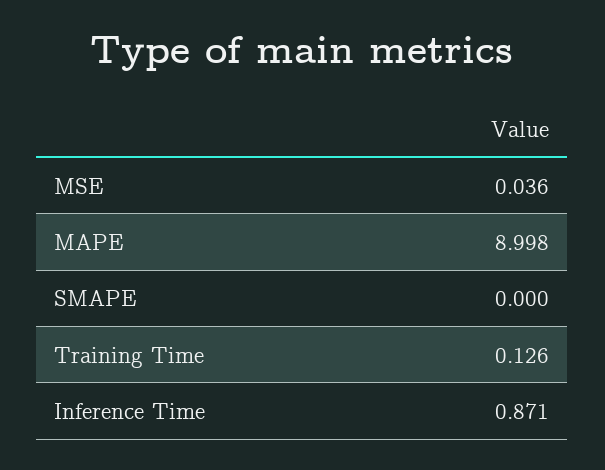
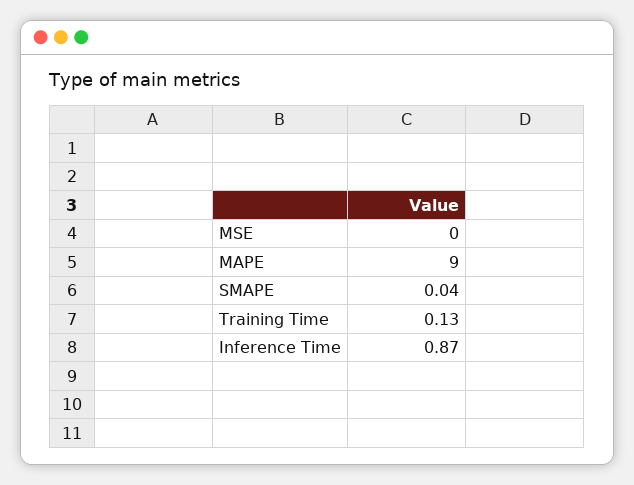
MSE: 0.036 -> 0
SMAPE: 0 -> 0.04

